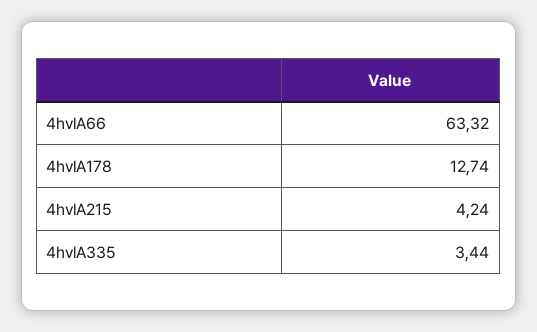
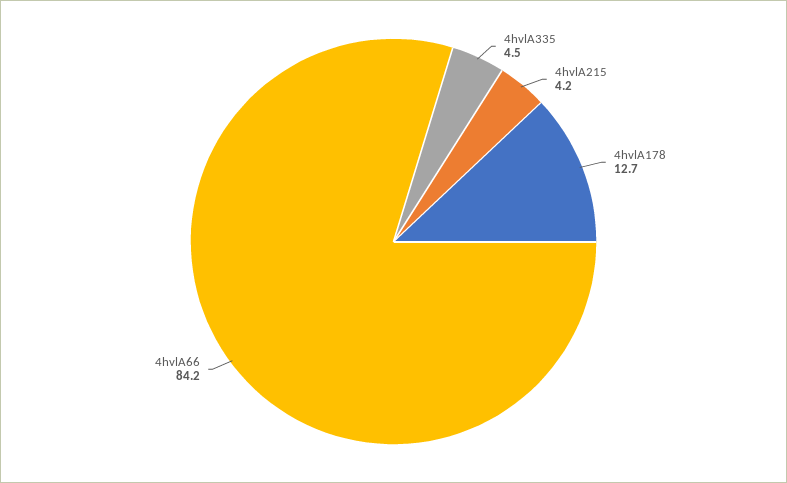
4hvlA66: 63.32 -> 84.2
4hvlA335: 3.44 -> 4.5

